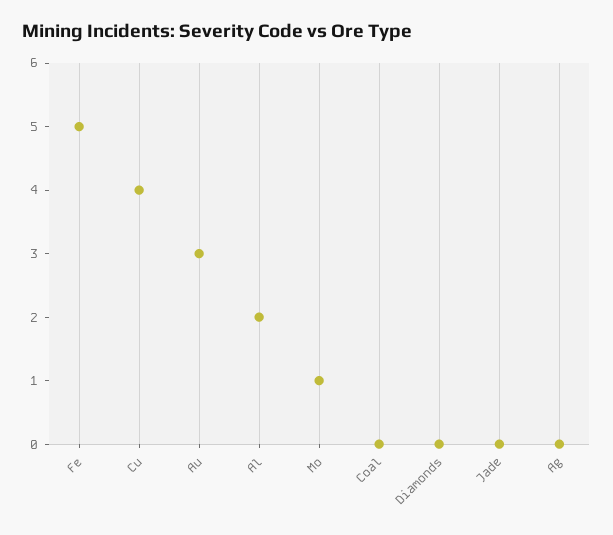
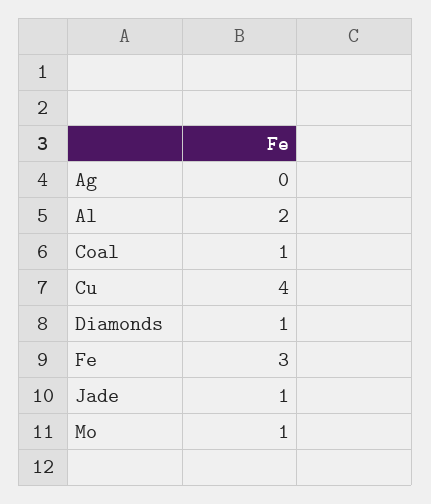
Fe: 5 -> 3
Au: 3 -> none
Coal: 0 -> 1
Diamonds: 0 -> 1
Jade: 0 -> 1

